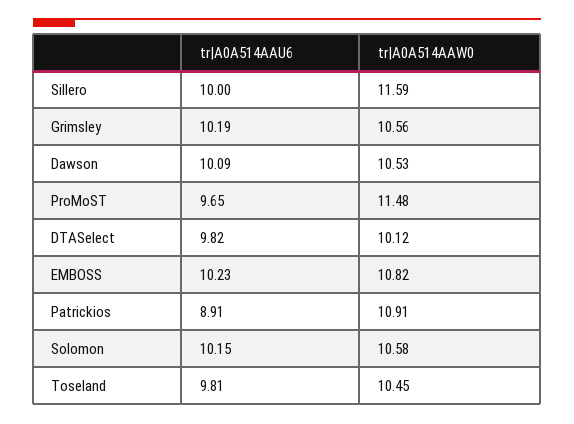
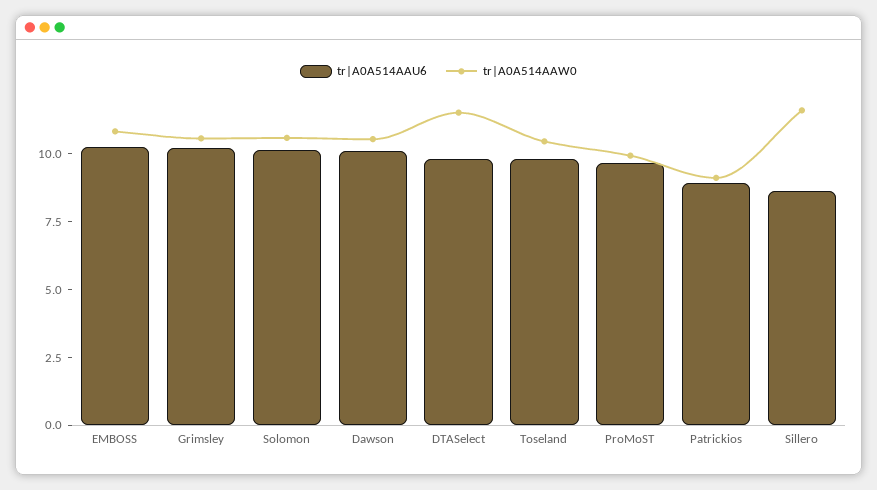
tr|A0A514AAU6, Sillero: 10 -> 8.5
tr|A0A514AAW0, ProMoST: 11.48 -> 10
tr|A0A514AAW0, DTASelect: 10.12 -> 11.5
tr|A0A514AAW0, Patrickios: 10.91 -> 9

